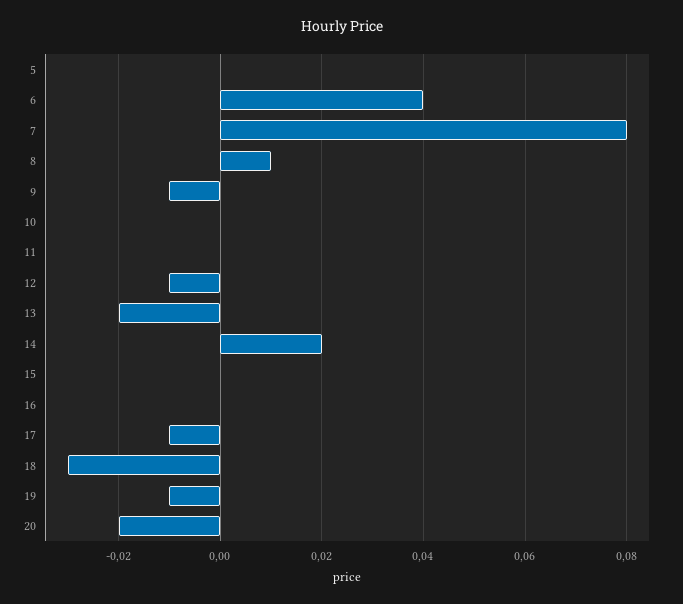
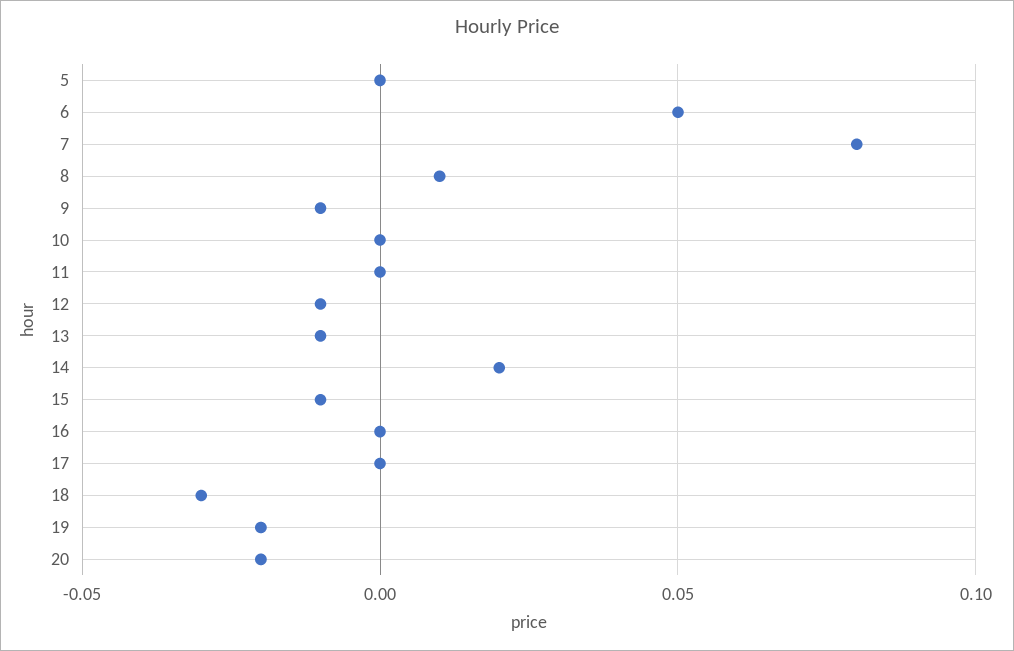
6: 0.04 -> 0.05
13: -0.02 -> -0.01
15: 0 -> -0.01
17: -0.01 -> 0
19: -0.01 -> -0.02

